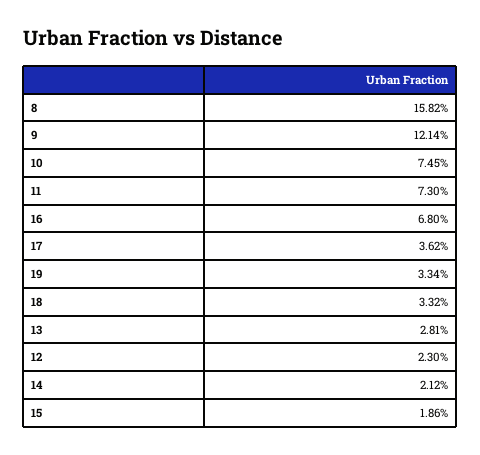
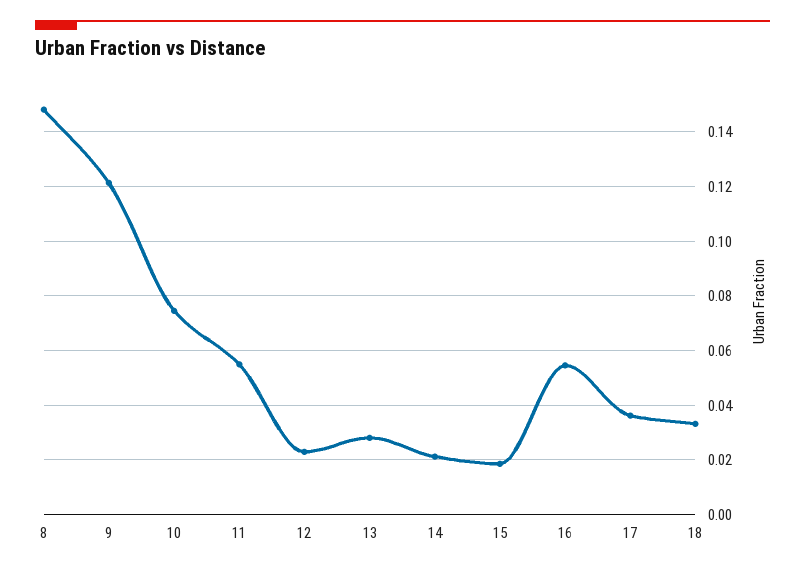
8: 0.1582 -> 0.1475
11: 0.073 -> 0.055
16: 0.068 -> 0.055
19: 0.0334 -> none

